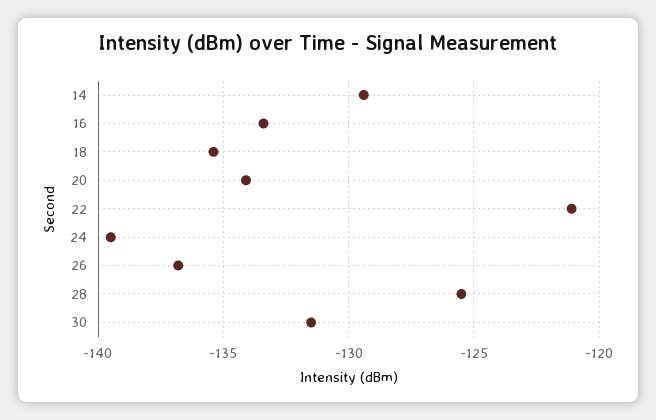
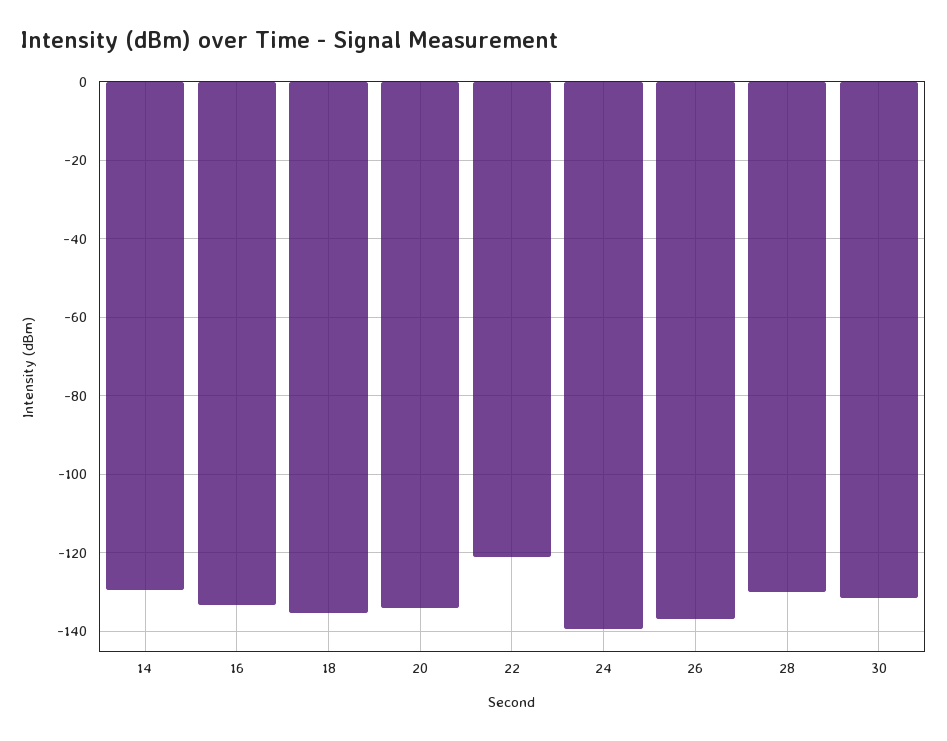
28: -125.5 -> -130

